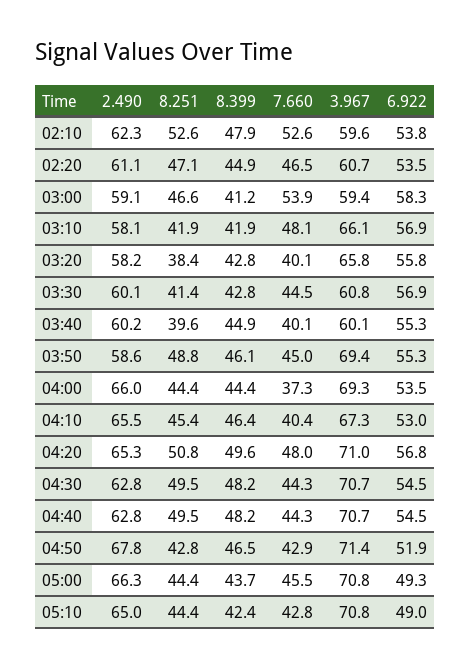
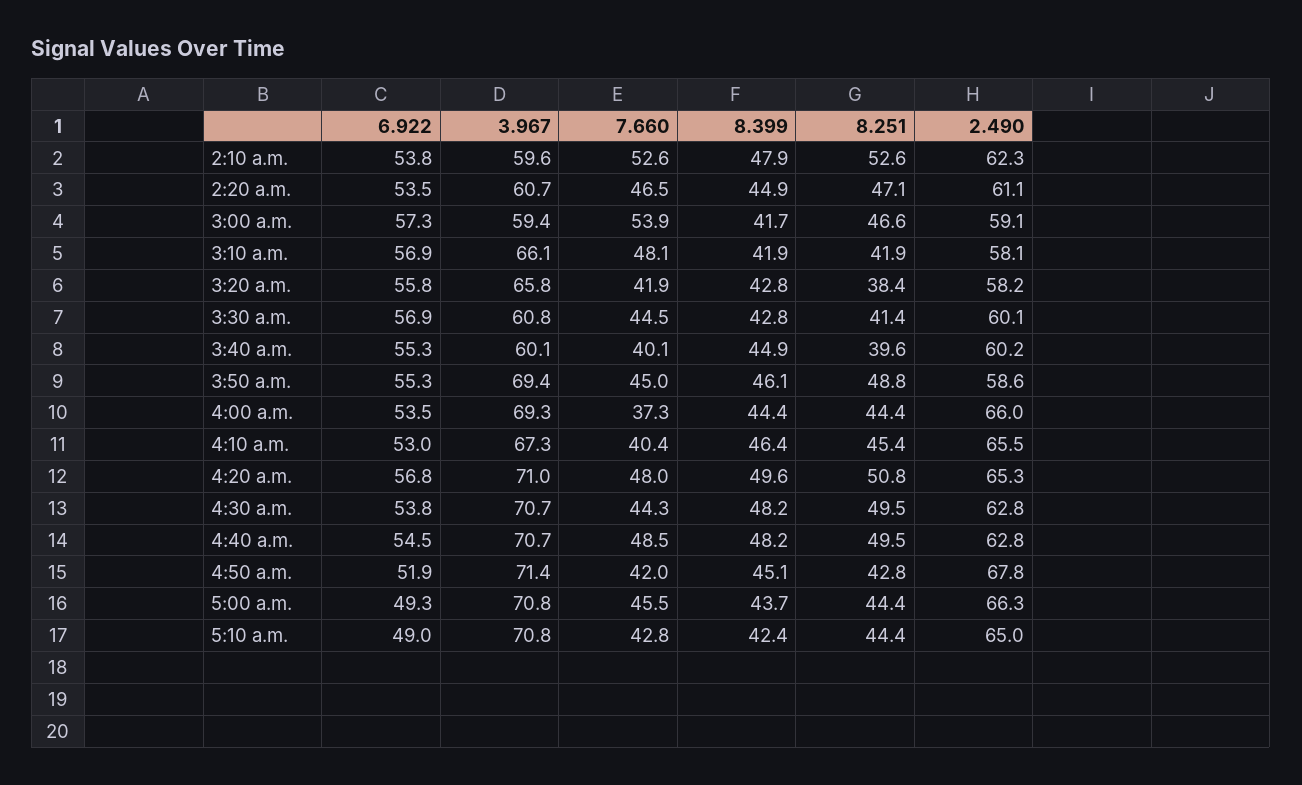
8.399, 03:00: 41.2 -> 41.7
6.922, 03:00: 58.3 -> 57.3
7.660, 03:20: 40.1 -> 41.9
6.922, 04:30: 54.5 -> 53.8
7.660, 04:40: 44.3 -> 48.5
8.399, 04:50: 46.5 -> 45.1
7.660, 04:50: 42.9 -> 42

